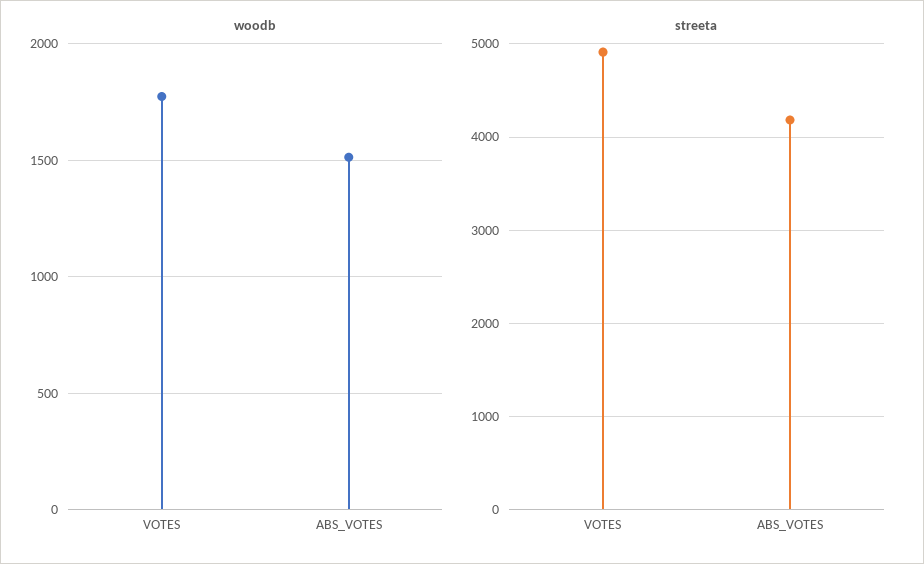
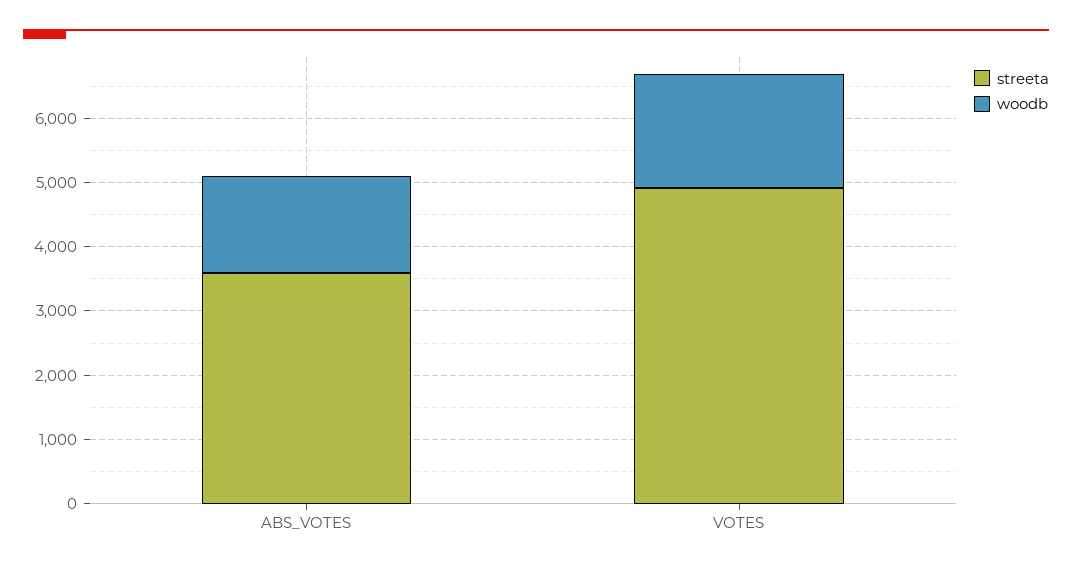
streeta, ABS_VOTES: 4200 -> 3600

